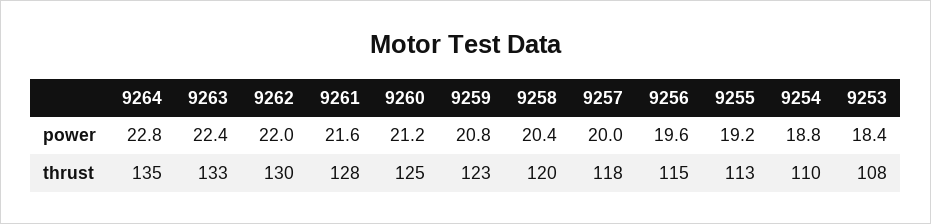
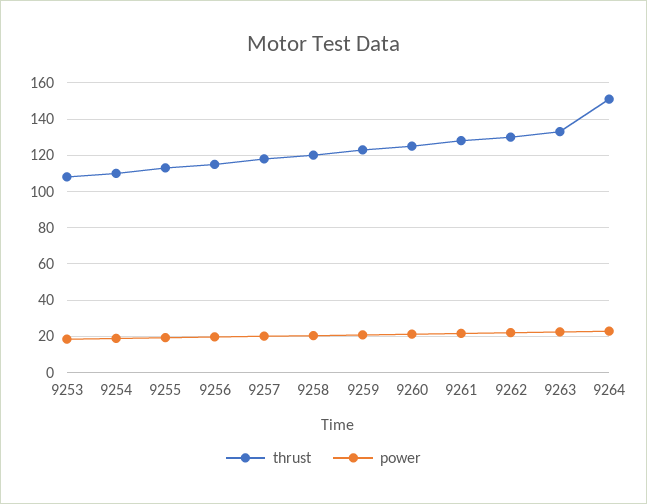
thrust, 9264: 135 -> 150

